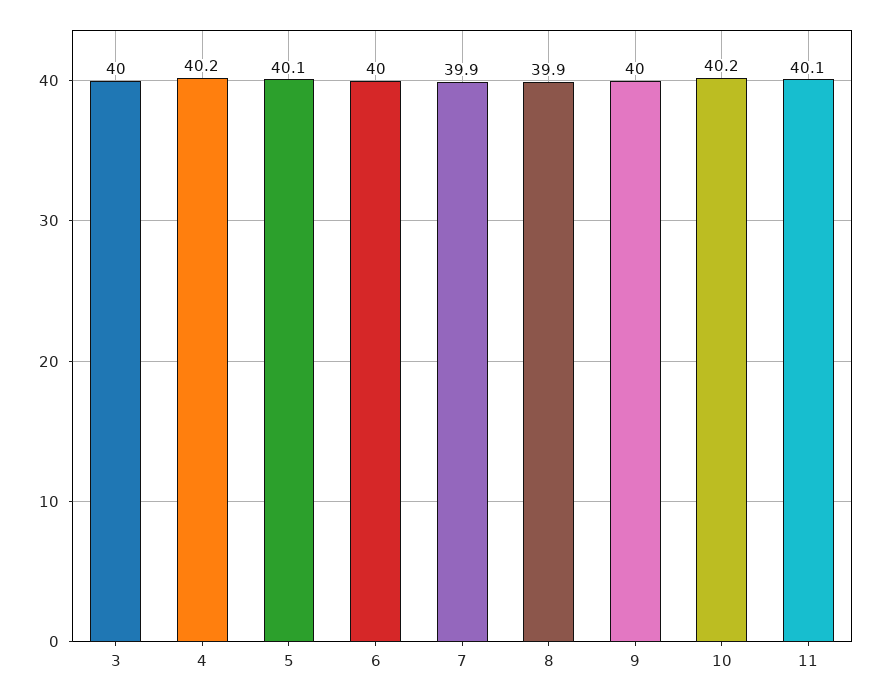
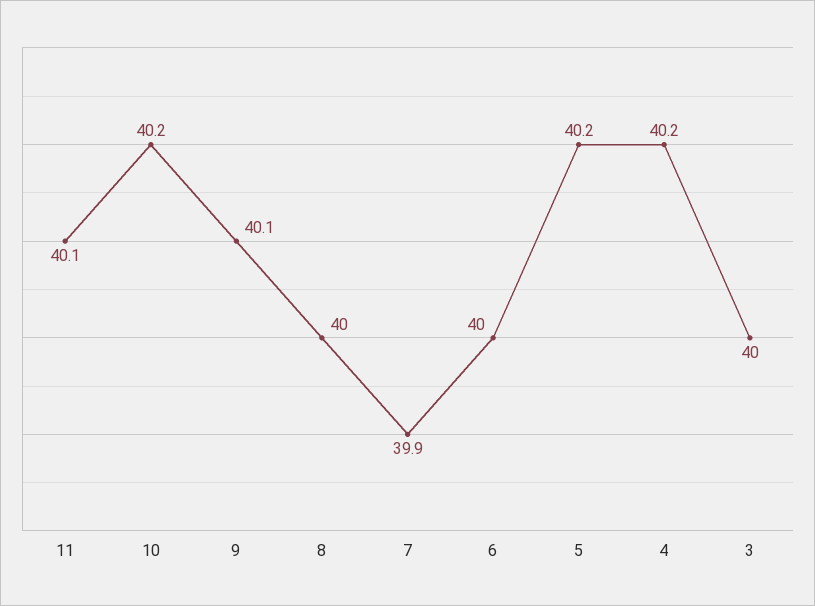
5: 40.1 -> 40.2
8: 39.9 -> 40
9: 40 -> 40.1

